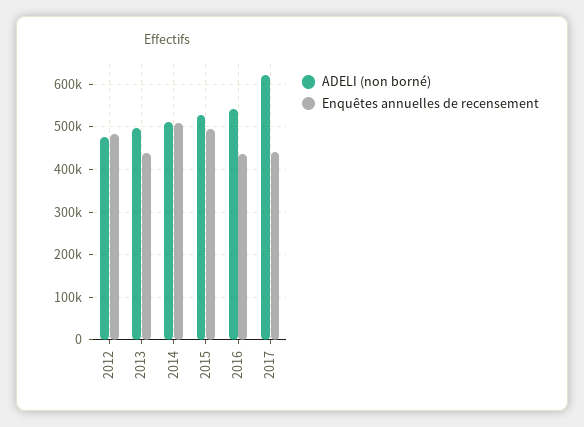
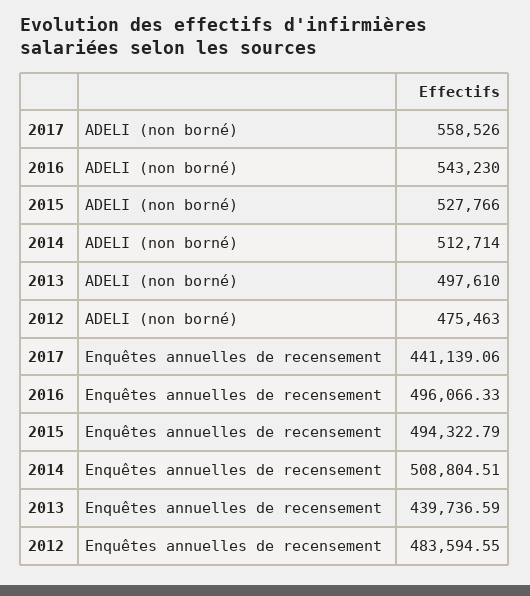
Enquêtes annuelles de recensement, 2016: 440000 -> 496066.33
ADELI (non borné), 2017: 620000 -> 558526

